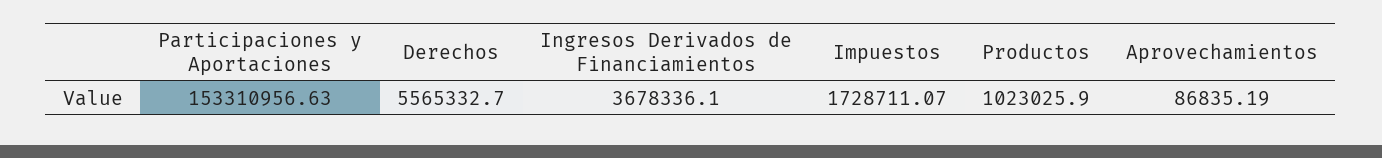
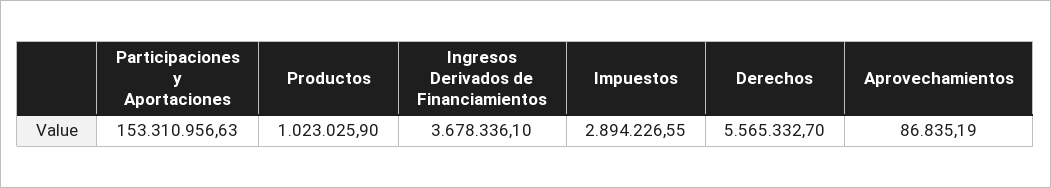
Impuestos: 1728711.07 -> 2894226.55

